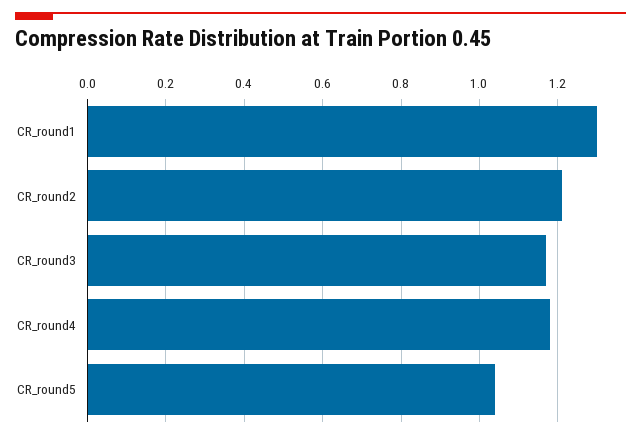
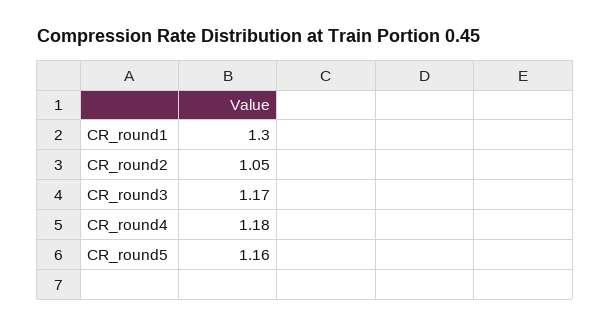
CR_round2: 1.2 -> 1.05
CR_round5: 1.05 -> 1.16

